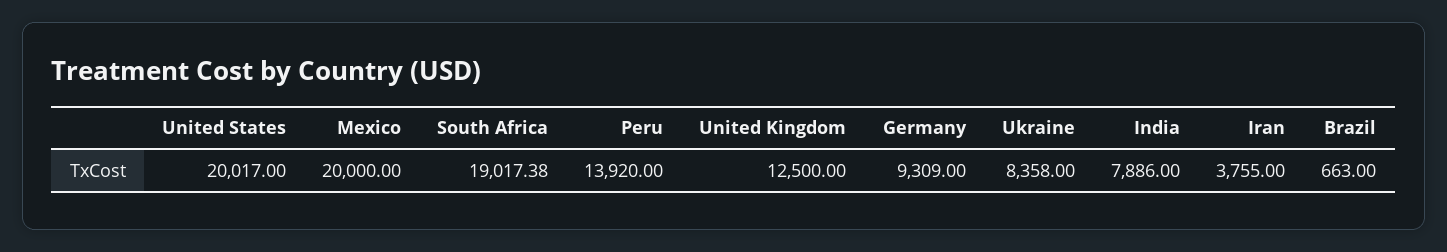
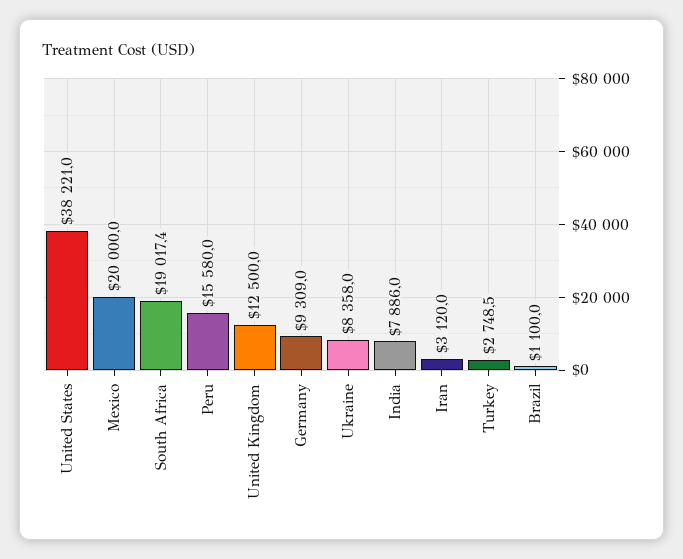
United States: 20017 -> 38221
Peru: 13920 -> 15580
Iran: 3755 -> 3120
Brazil: 663 -> 1100
Turkey: none -> 2748.5

